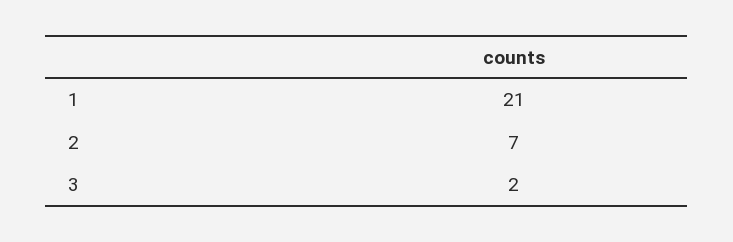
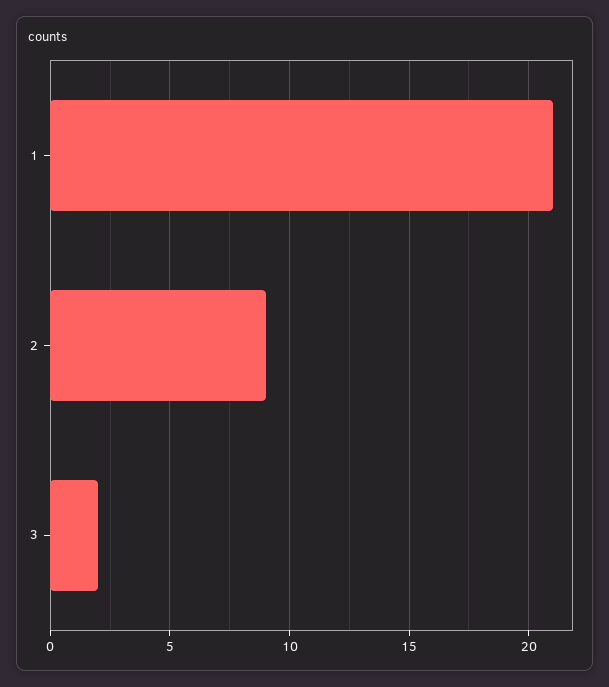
2: 7 -> 9

